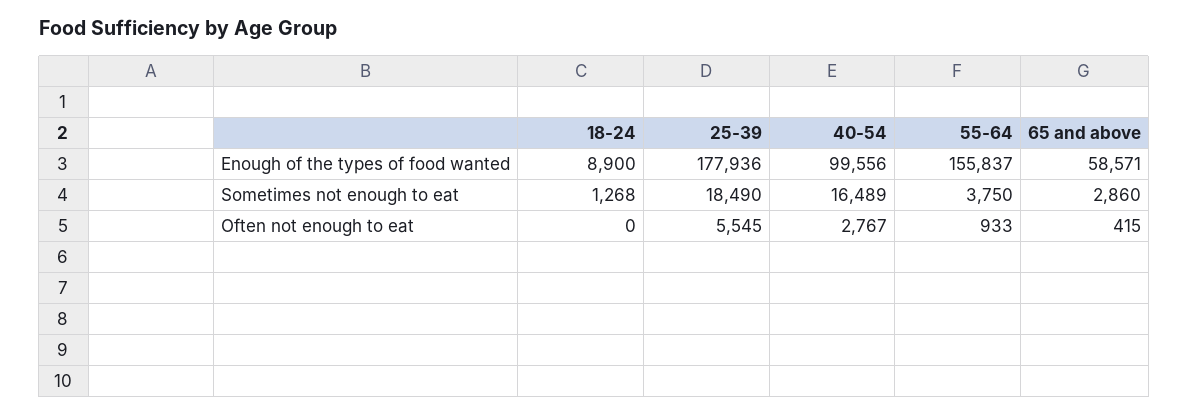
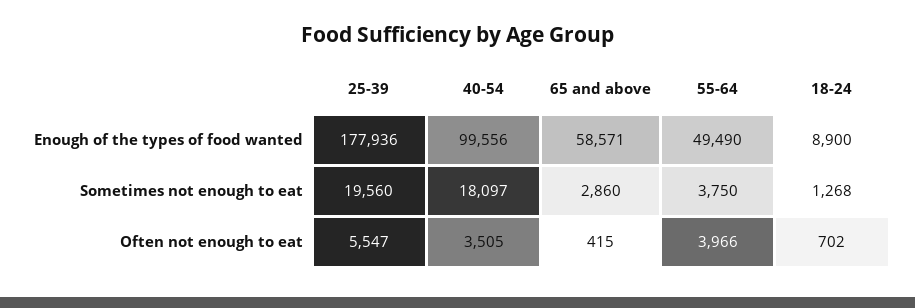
55-64, Enough of the types of food wanted: 155837 -> 49490
25-39, Sometimes not enough to eat: 18490 -> 19560
40-54, Sometimes not enough to eat: 16489 -> 18097
18-24, Often not enough to eat: 0 -> 702
25-39, Often not enough to eat: 5545 -> 5547
40-54, Often not enough to eat: 2767 -> 3505
55-64, Often not enough to eat: 933 -> 3966

